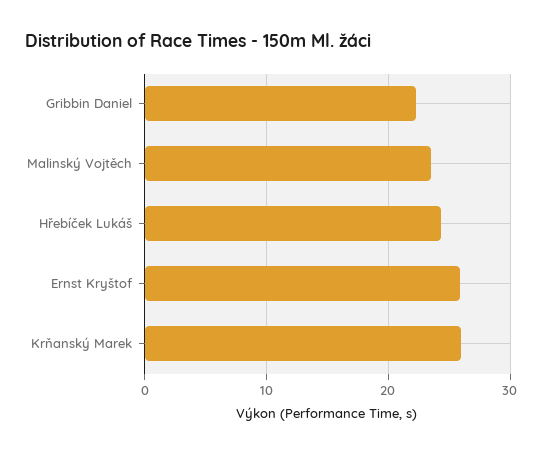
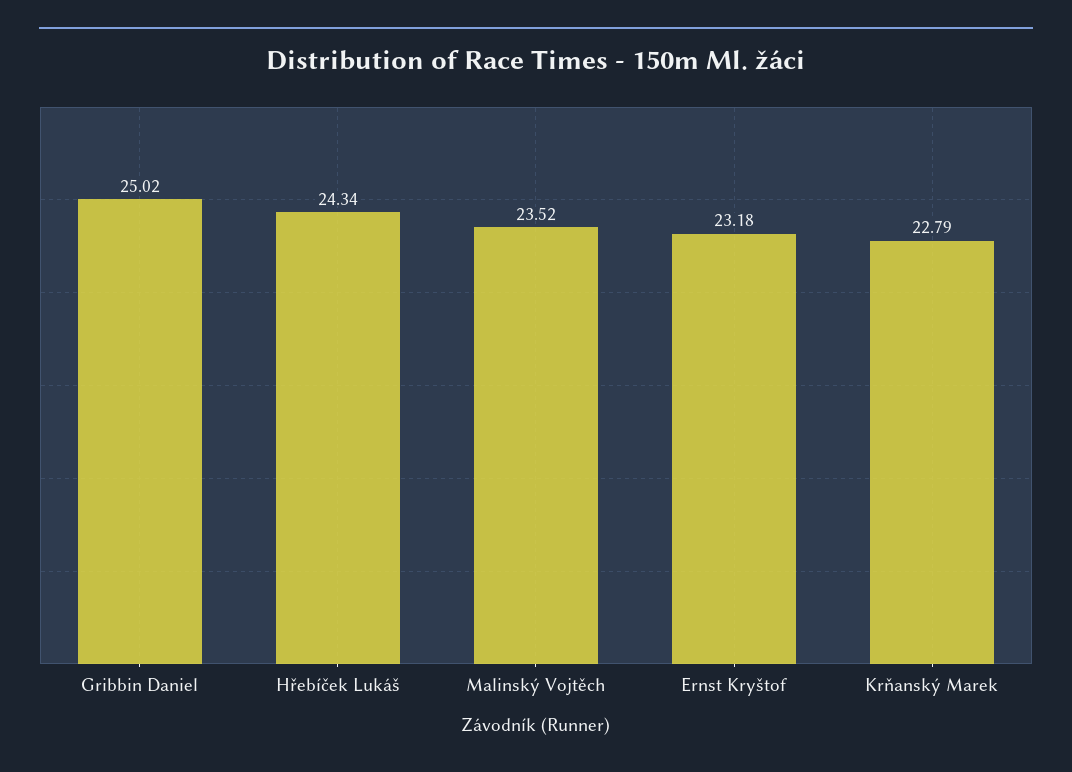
Gribbin Daniel: 22 -> 25.02
Ernst Kryštof: 26 -> 23.18
Krňanský Marek: 26 -> 22.79

